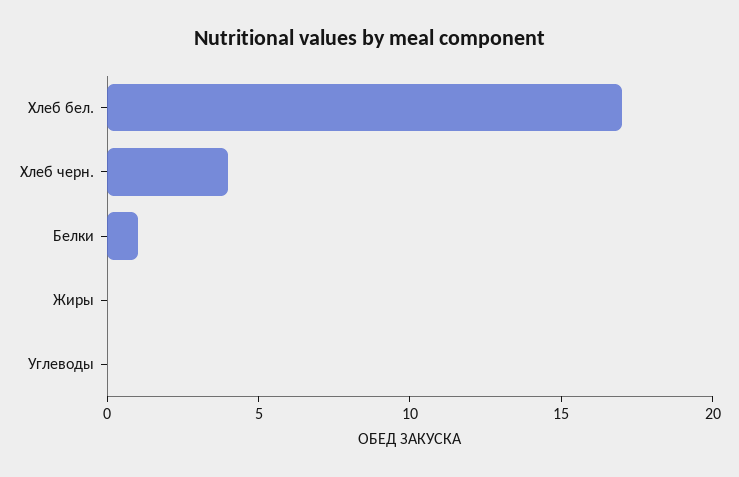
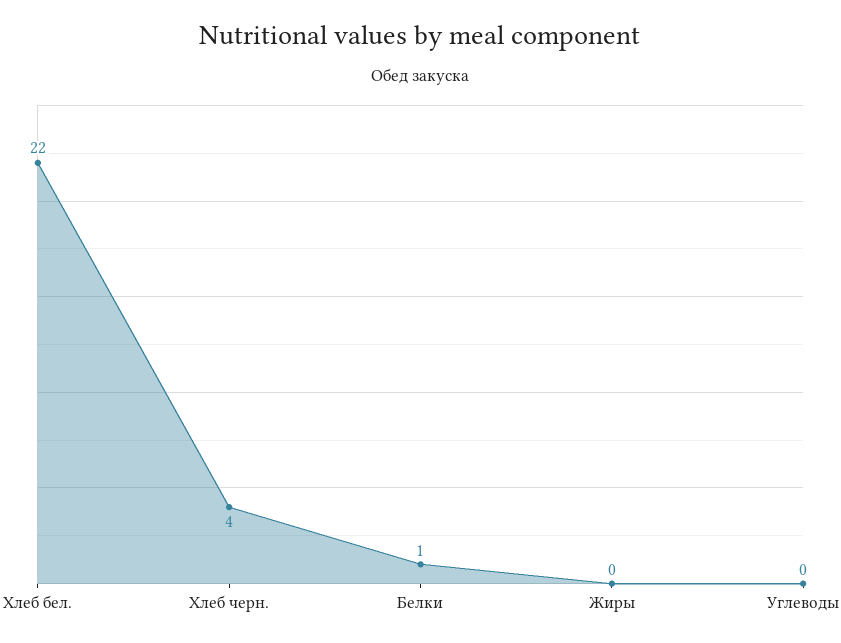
Хлеб бел.: 17 -> 22

